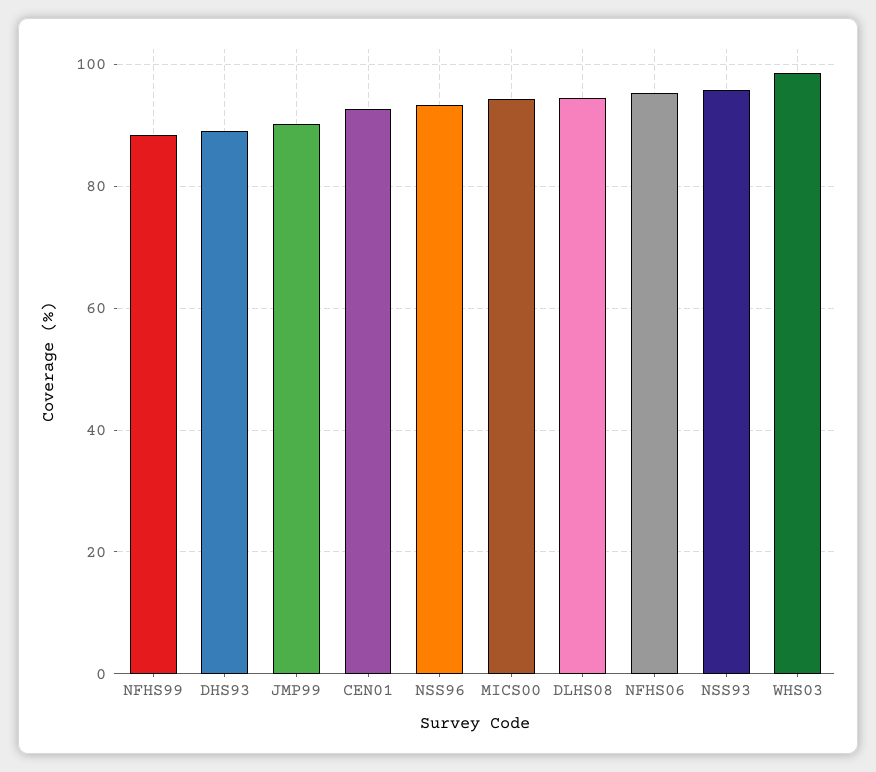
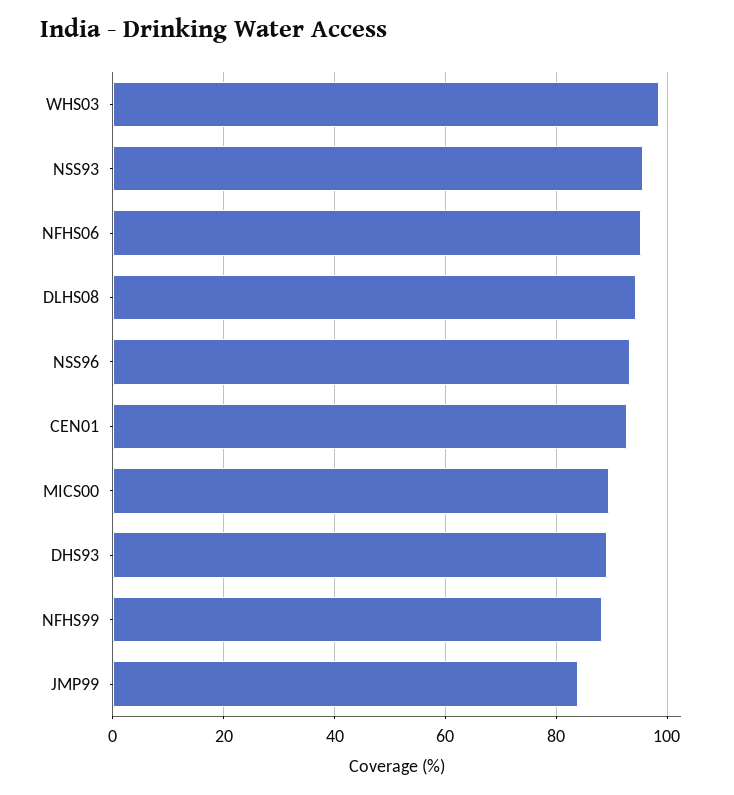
JMP99: 90 -> 84
MICS00: 94 -> 90

